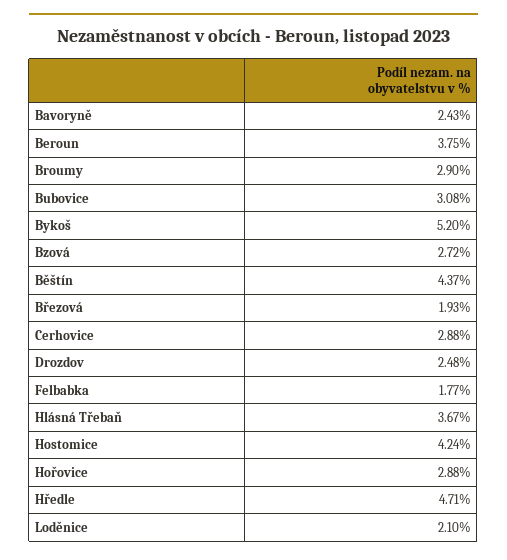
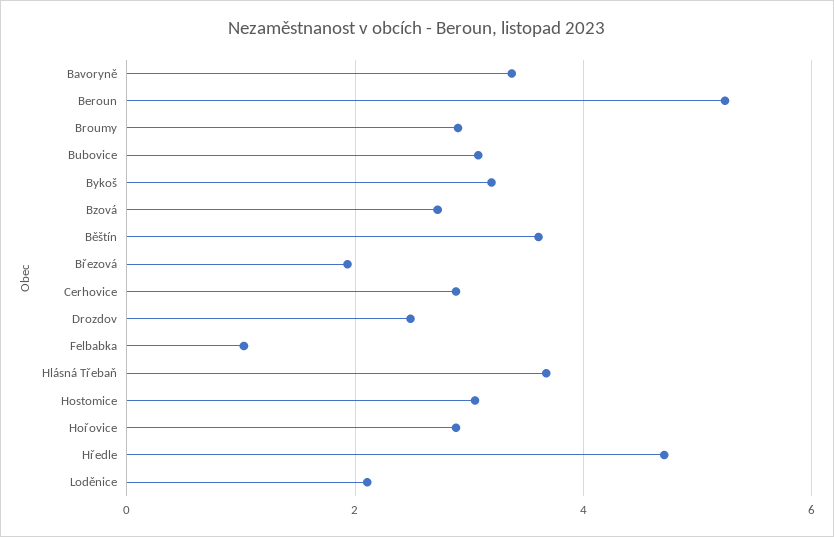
Bavoryně: 2.43 -> 3.4
Beroun: 3.75 -> 5.2
Bykoš: 5.2 -> 3.2
Běštín: 4.37 -> 3.6
Felbabka: 1.77 -> 1
Hostomice: 4.24 -> 3

